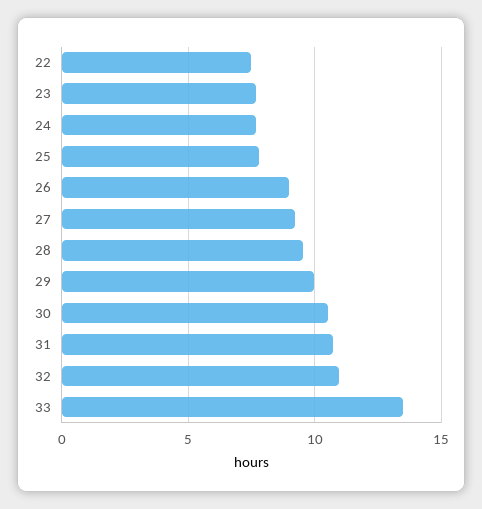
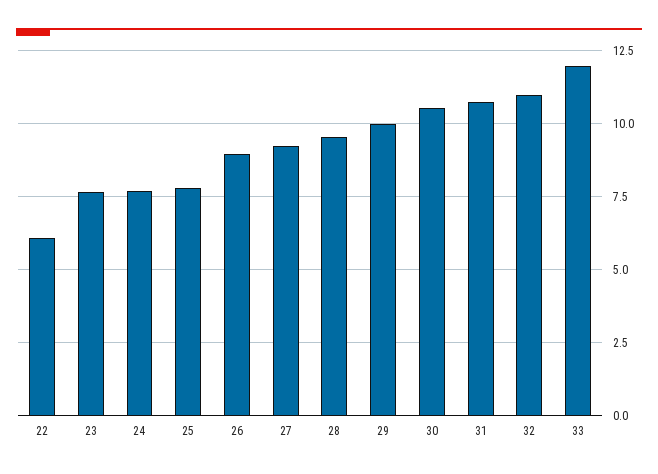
22: 7.5 -> 6
33: 13.5 -> 12

